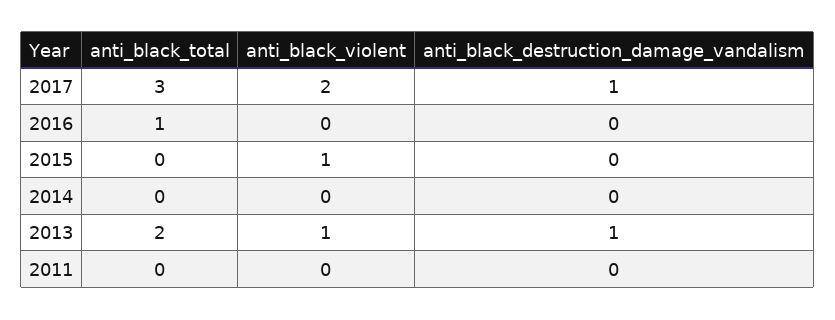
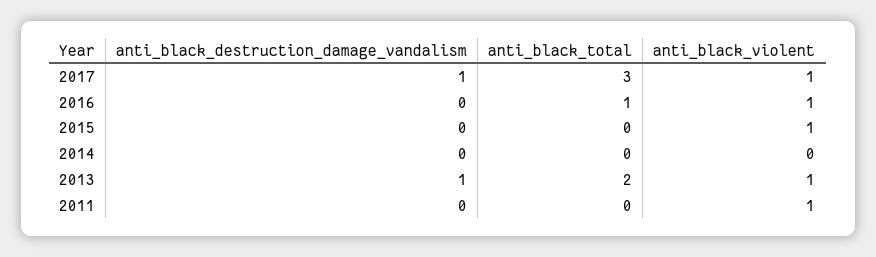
anti_black_violent, 2017: 2 -> 1
anti_black_violent, 2016: 0 -> 1
anti_black_violent, 2011: 0 -> 1

